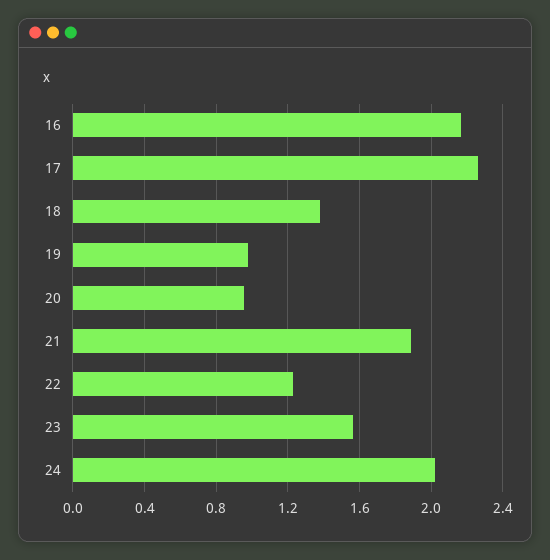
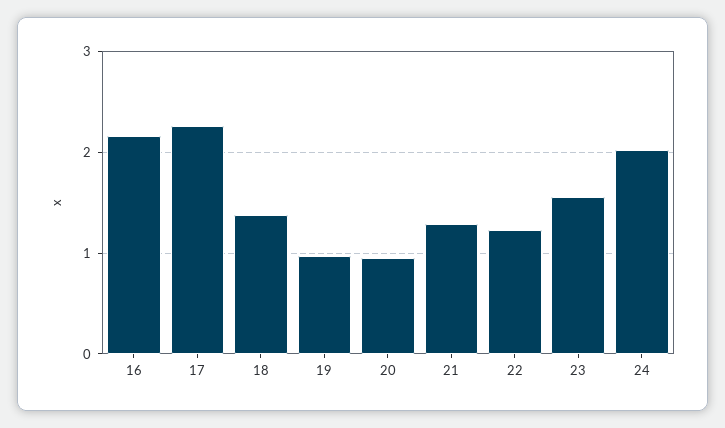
21: 1.9 -> 1.3

